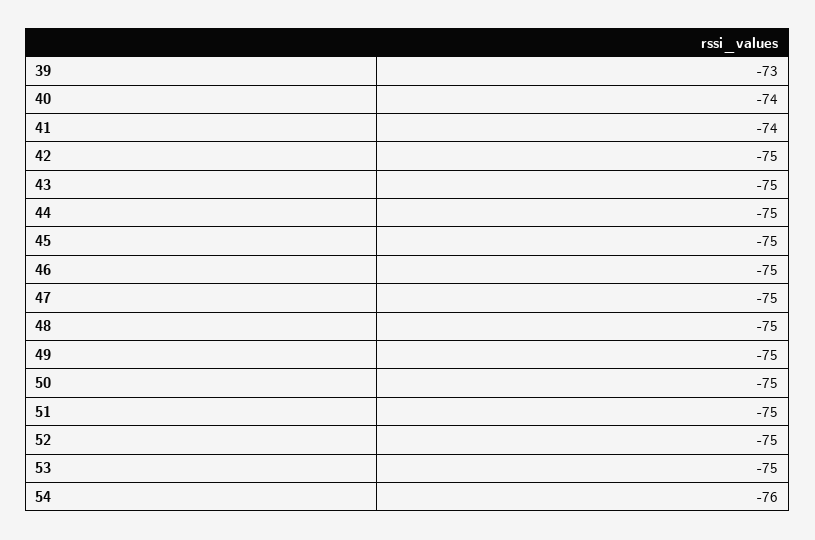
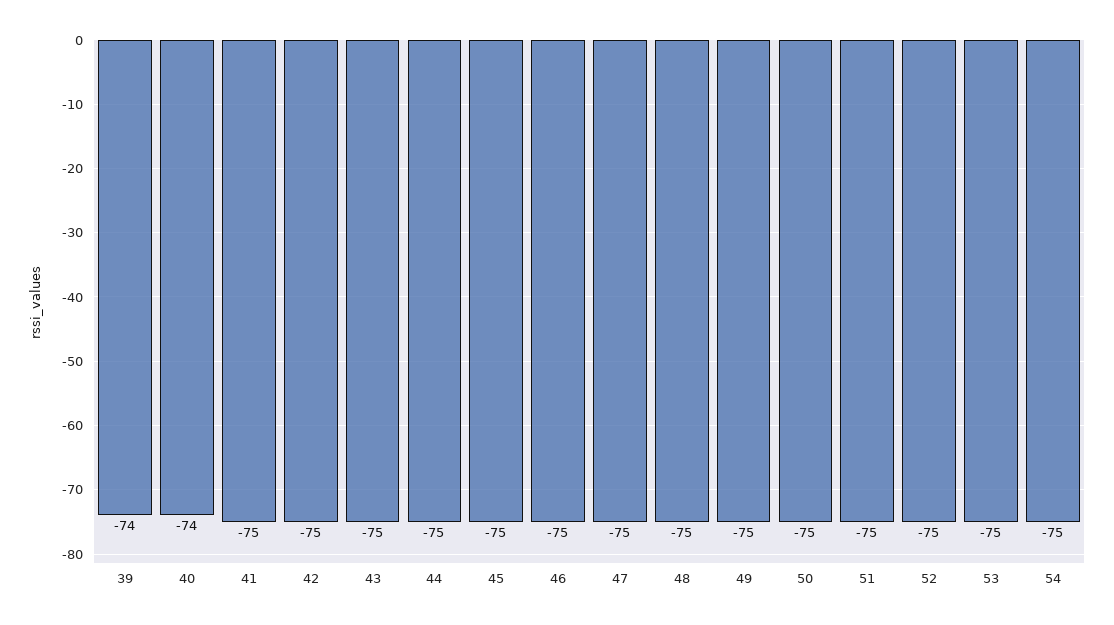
39: -73 -> -74
41: -74 -> -75
54: -76 -> -75

